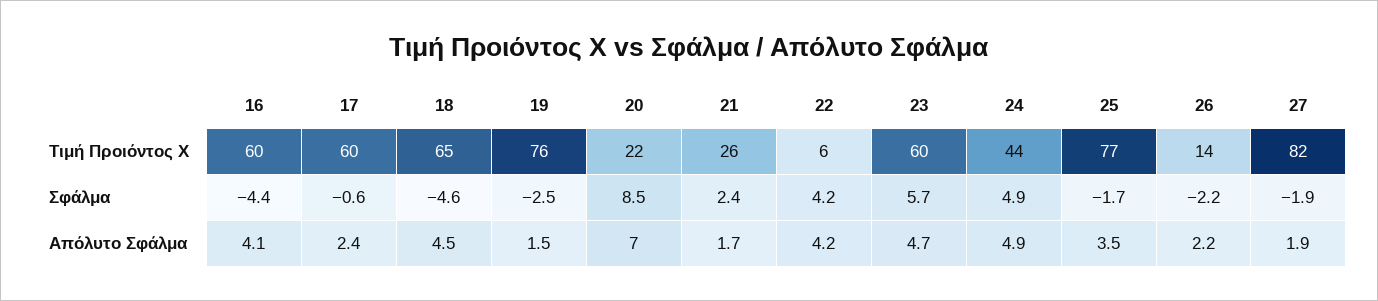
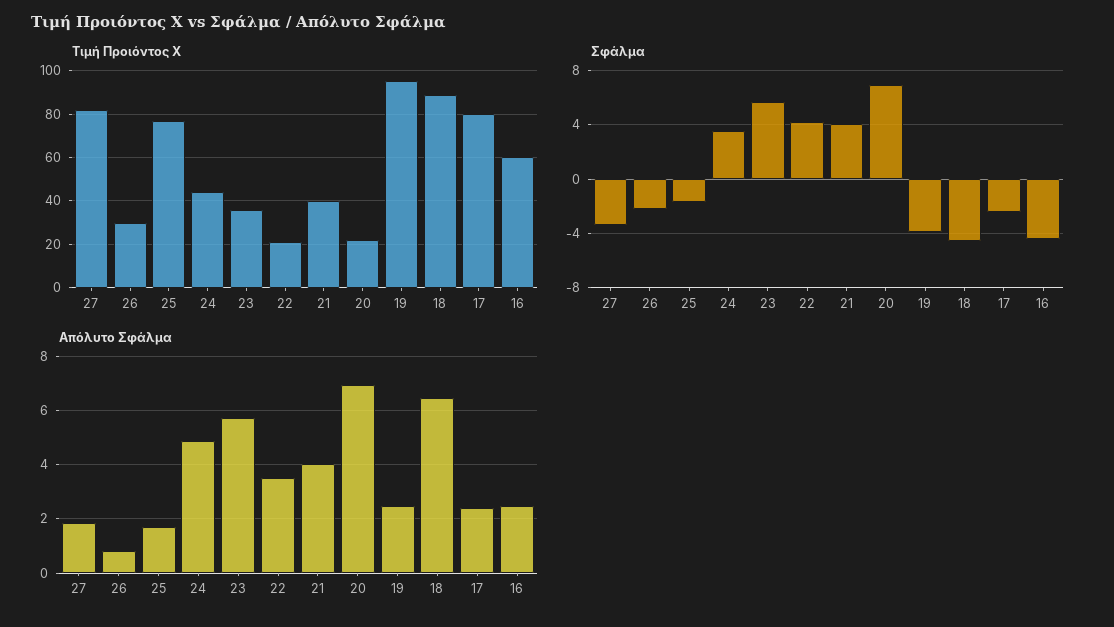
Τιμή Προιόντος Χ, 17: 60 -> 80
Τιμή Προιόντος Χ, 18: 65 -> 90
Τιμή Προιόντος Χ, 19: 76 -> 95
Τιμή Προιόντος Χ, 21: 26 -> 40
Τιμή Προιόντος Χ, 22: 6 -> 20
Τιμή Προιόντος Χ, 23: 60 -> 35
Τιμή Προιόντος Χ, 26: 14 -> 30
Σφάλμα, 17: -0.6 -> -2.5
Σφάλμα, 19: -2.5 -> -4
Σφάλμα, 20: 8.5 -> 7
Σφάλμα, 21: 2.4 -> 4
Σφάλμα, 24: 4.9 -> 3.5
Σφάλμα, 27: -1.9 -> -3.5
Απόλυτο Σφάλμα, 16: 4.1 -> 2.5
Απόλυτο Σφάλμα, 18: 4.5 -> 6.5
Απόλυτο Σφάλμα, 19: 1.5 -> 2.5
Απόλυτο Σφάλμα, 21: 1.7 -> 4
Απόλυτο Σφάλμα, 22: 4.2 -> 3.5
Απόλυτο Σφάλμα, 23: 4.7 -> 5.75
Απόλυτο Σφάλμα, 25: 3.5 -> 1.75
Απόλυτο Σφάλμα, 26: 2.2 -> 0.75

